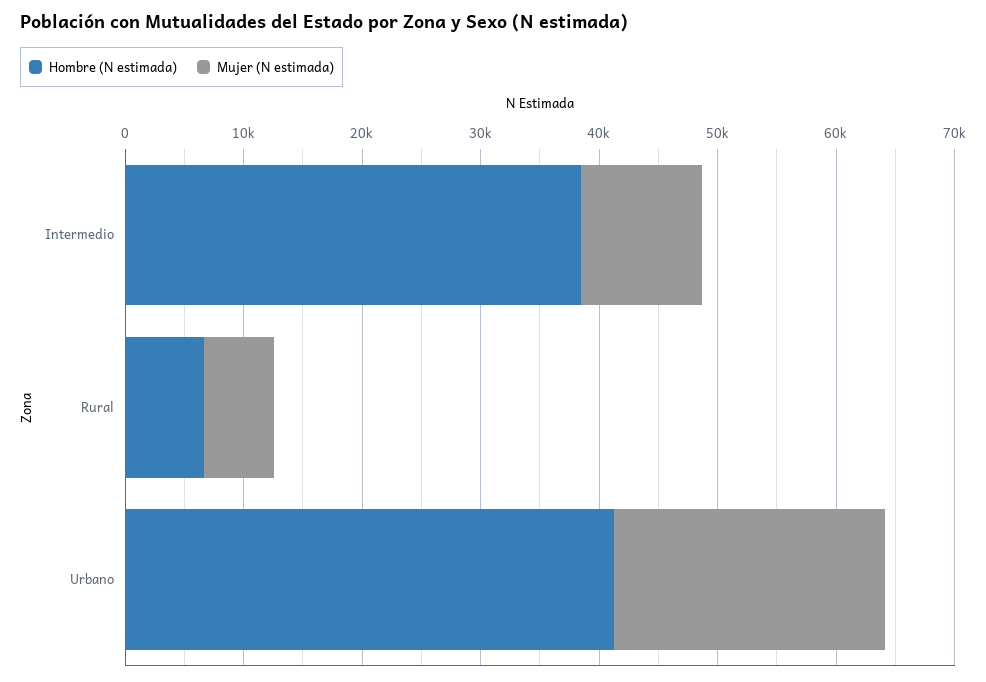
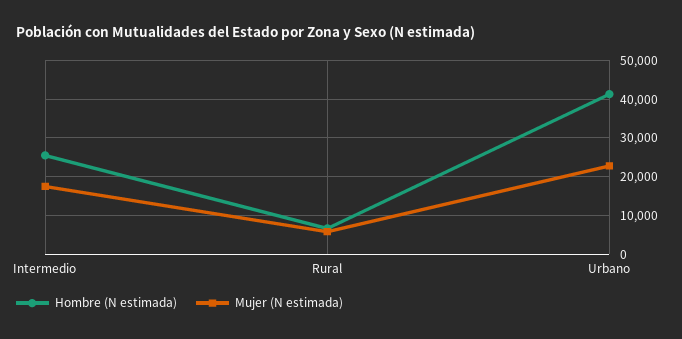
Hombre (N estimada), Intermedio: 38000 -> 26000
Mujer (N estimada), Intermedio: 10000 -> 18000

